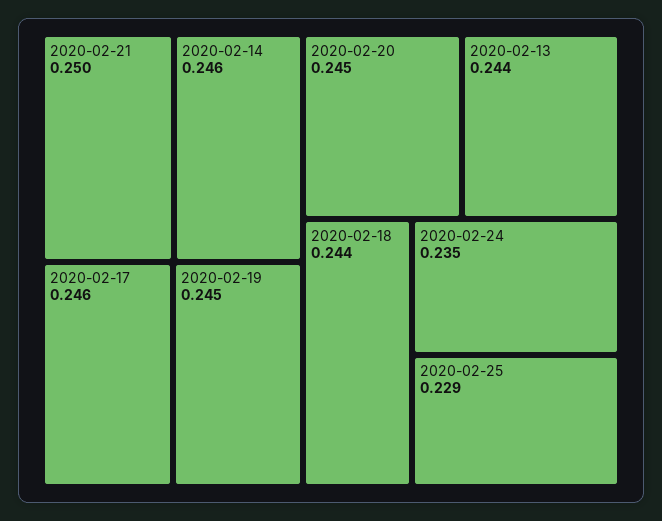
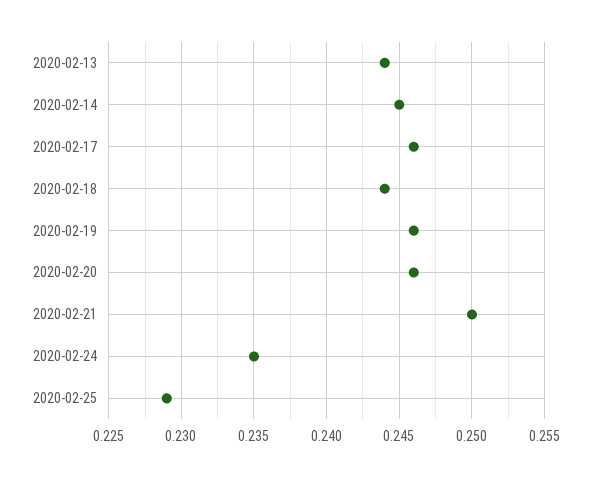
2020-02-14: 0.246 -> 0.245
2020-02-19: 0.245 -> 0.246
2020-02-20: 0.245 -> 0.246

